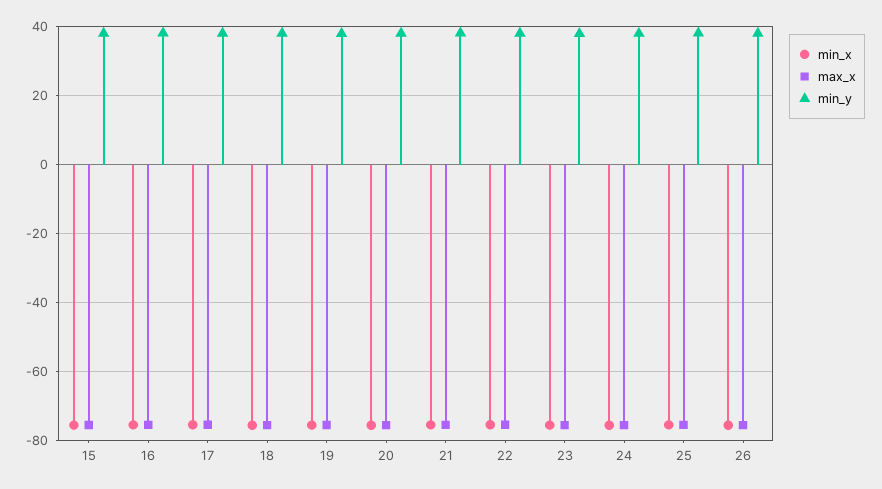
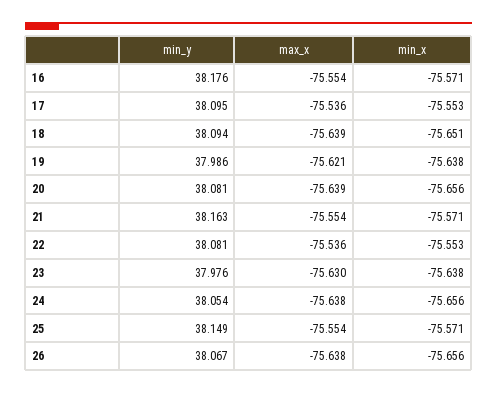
min_x, 15: -76 -> none
max_x, 15: -76 -> none
min_y, 15: 38 -> none

